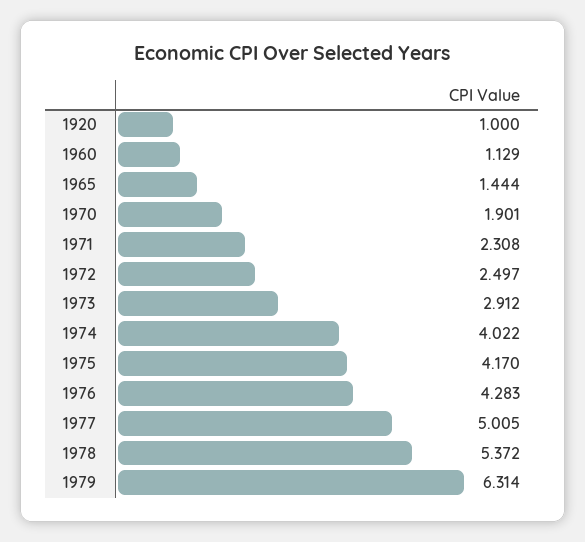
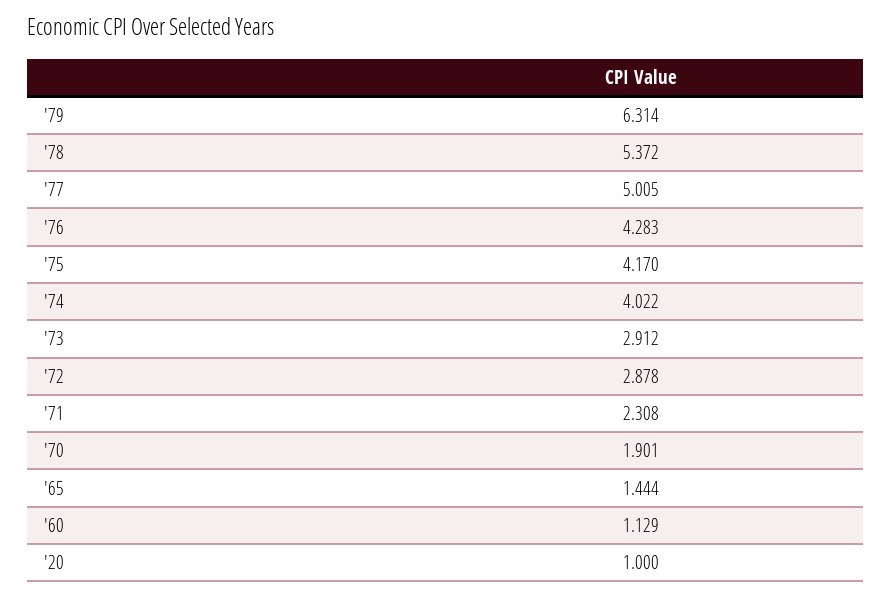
1972: 2.497 -> 2.878

